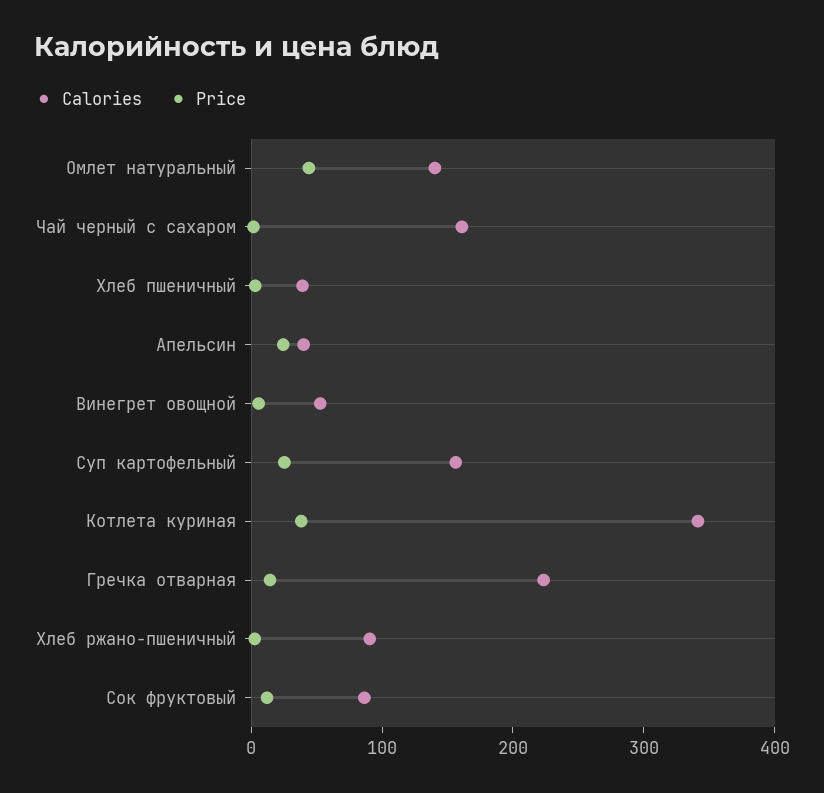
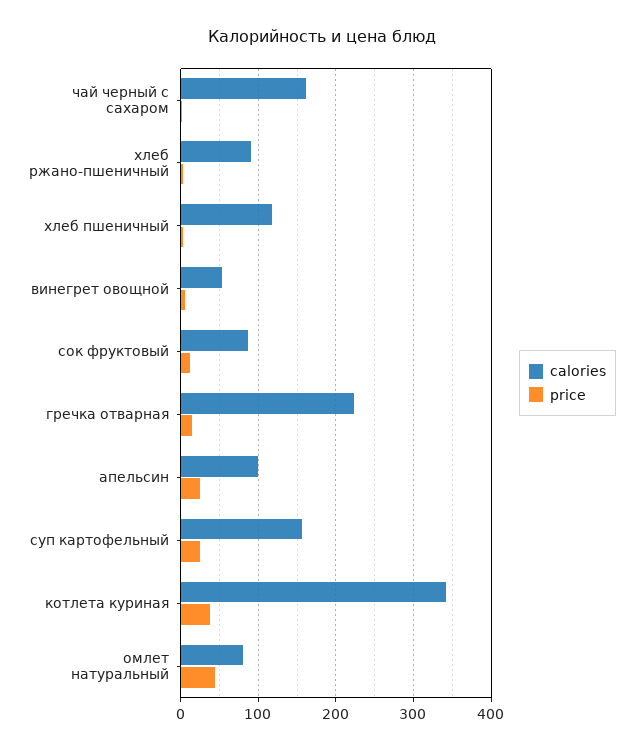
Calories, Омлет натуральный: 140 -> 80
Calories, Хлеб пшеничный: 40 -> 120
Calories, Апельсин: 40 -> 100

